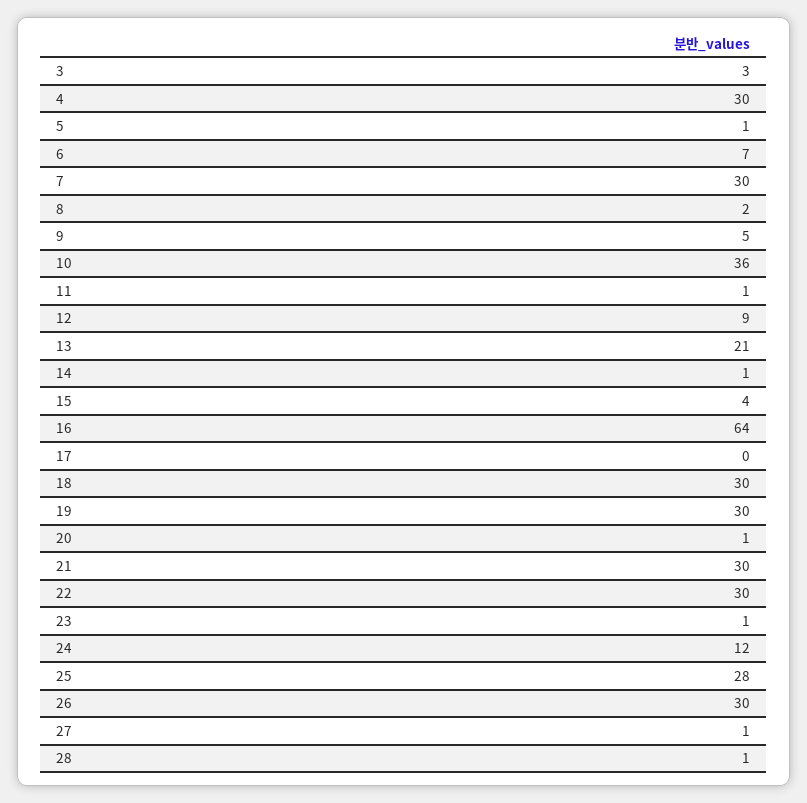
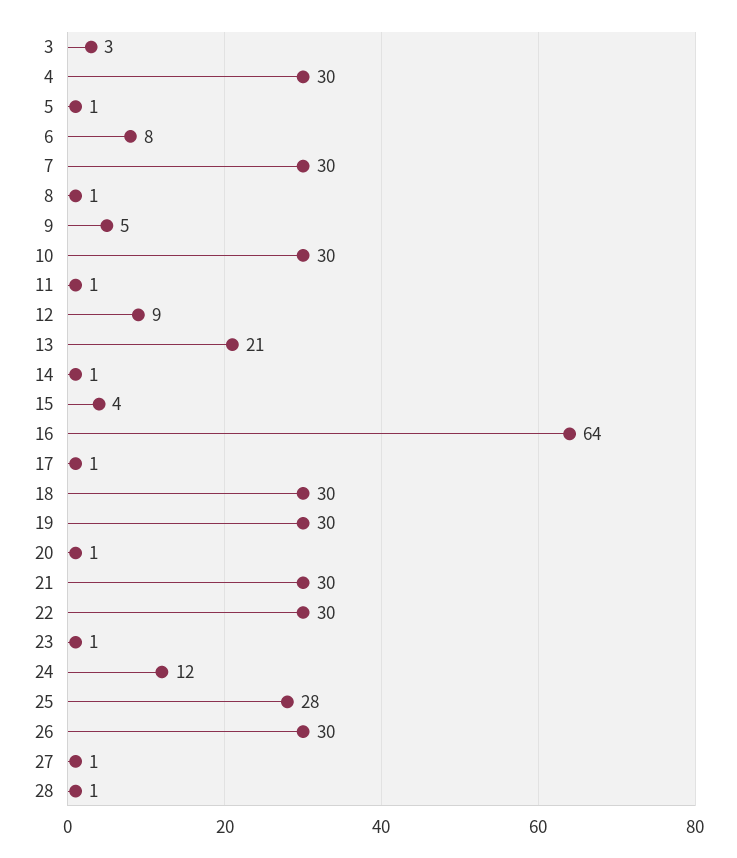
6: 7 -> 8
8: 2 -> 1
10: 36 -> 30
17: 0 -> 1

